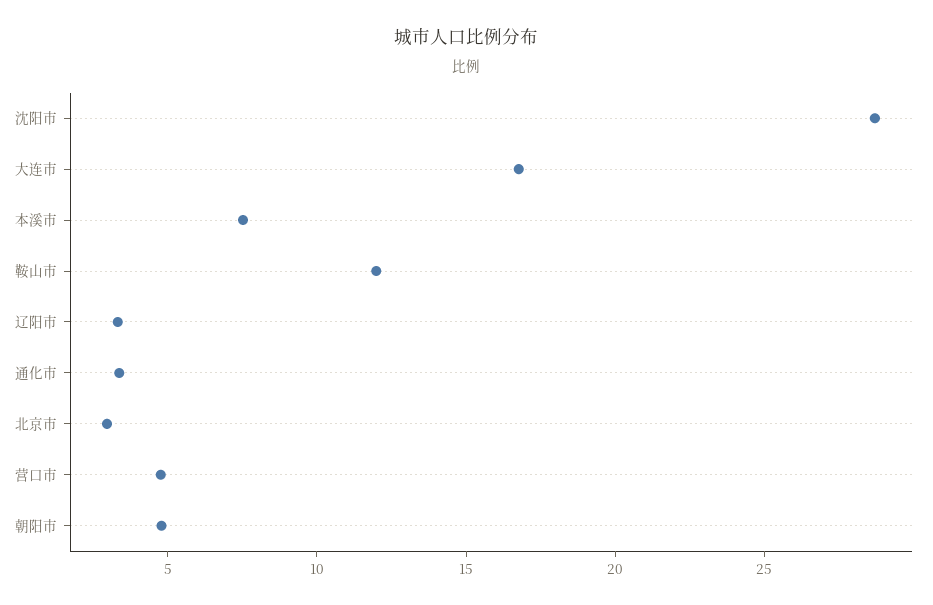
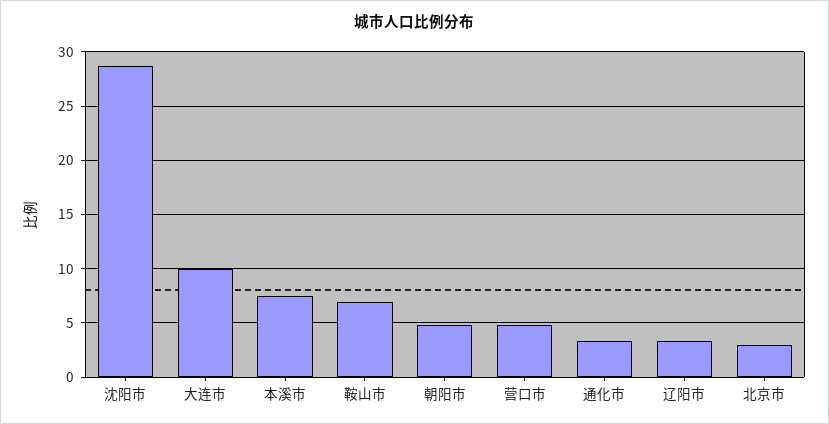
大连市: 17 -> 10
鞍山市: 12 -> 7

